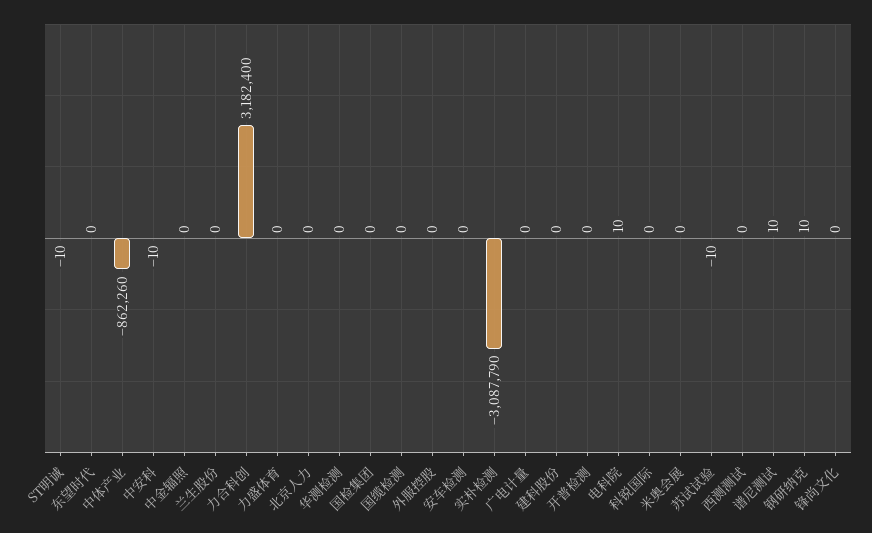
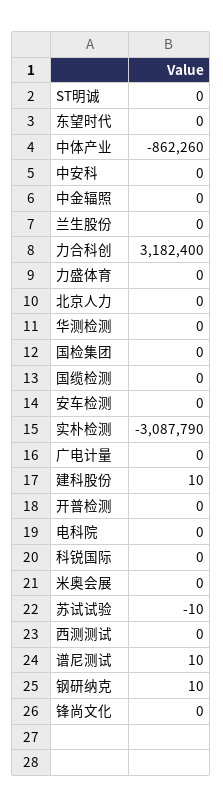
ST明诚: -10 -> 0
中安科: -10 -> 0
外服控股: 0 -> none
建科股份: 0 -> 10
电科院: 10 -> 0

